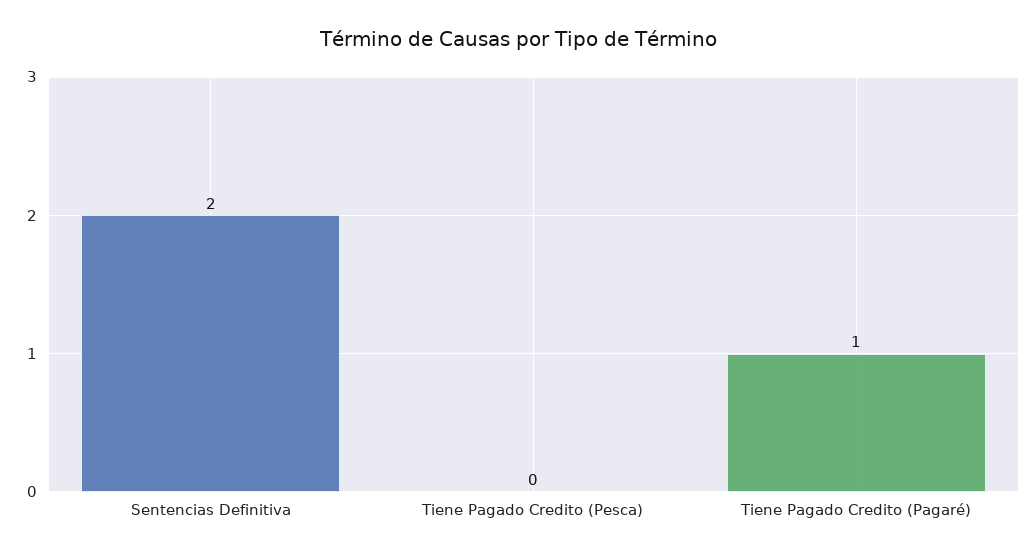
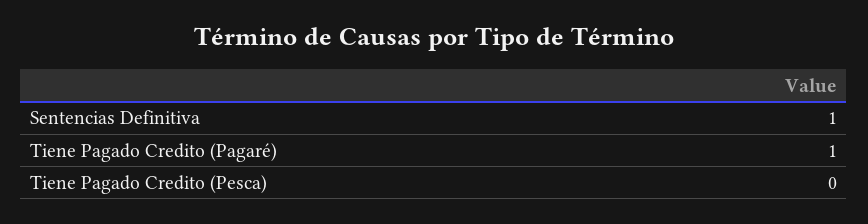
Sentencias Definitiva: 2 -> 1

